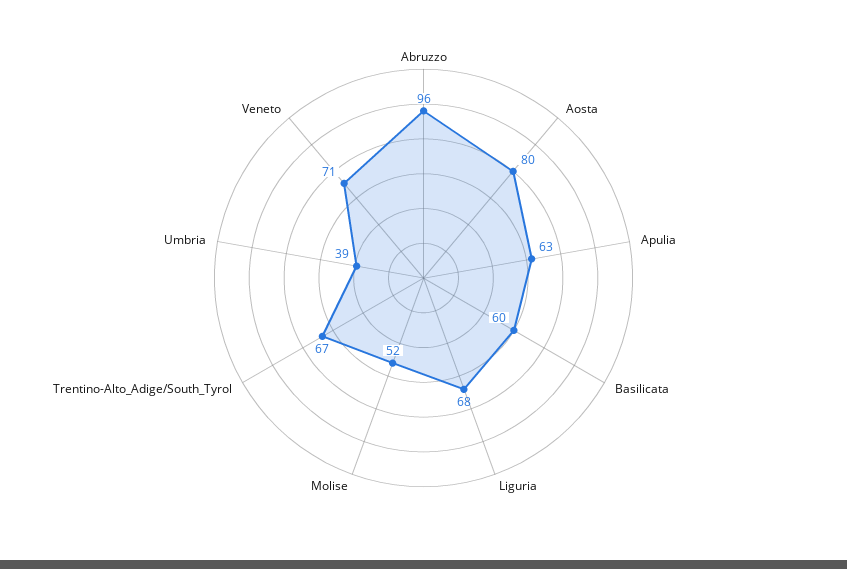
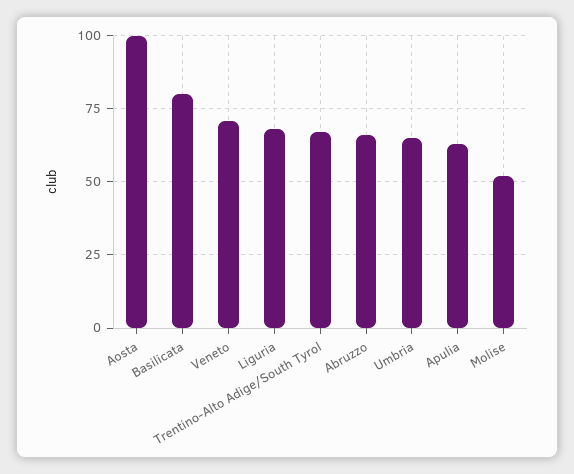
Abruzzo: 96 -> 65
Aosta: 80 -> 100
Basilicata: 60 -> 80
Umbria: 39 -> 65

